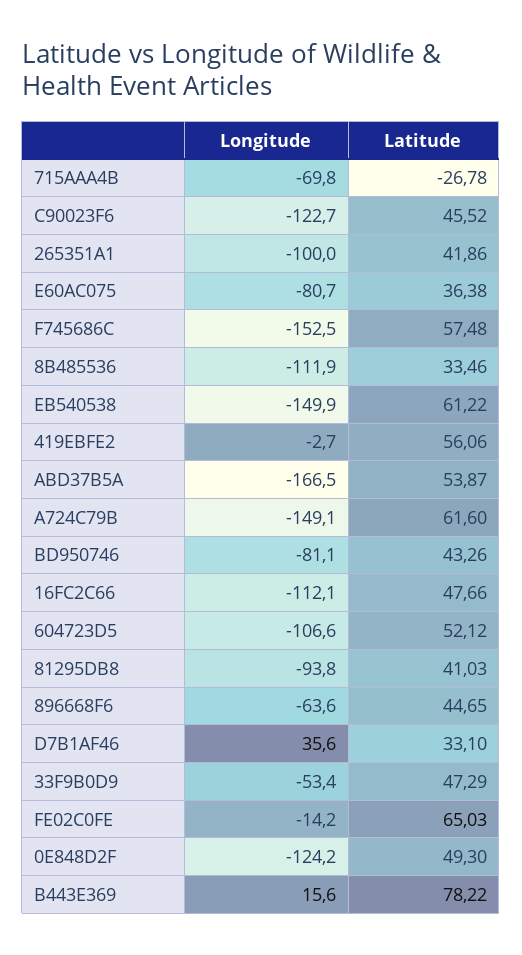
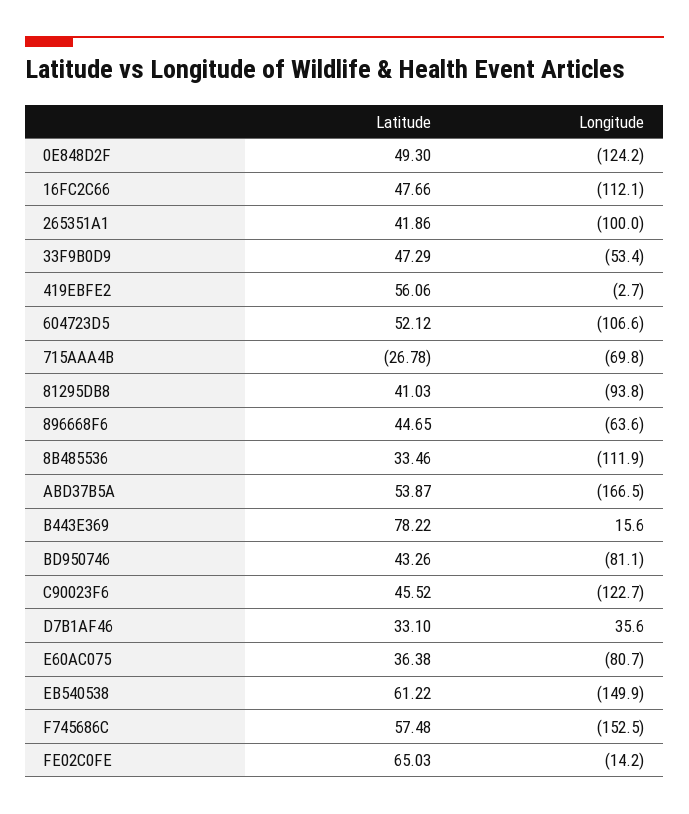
Longitude, A724C79B: -149.1 -> none
Latitude, A724C79B: 61.6 -> none

